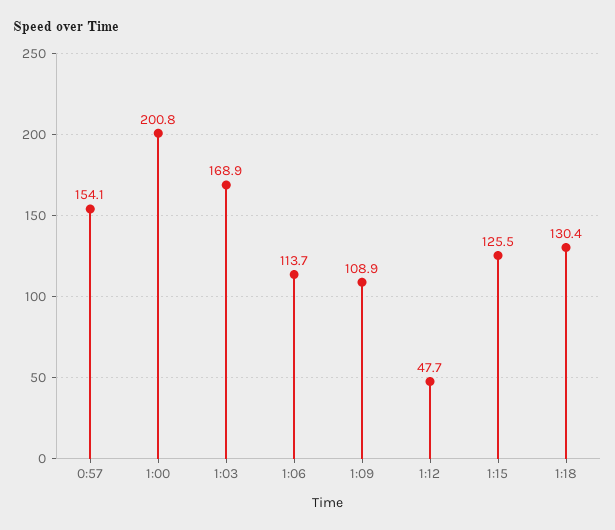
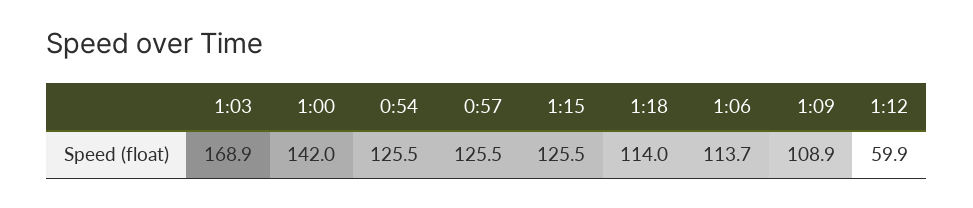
0:57: 154.1 -> 125.5
1:00: 200.8 -> 142
1:12: 47.7 -> 59.9
1:18: 130.4 -> 114
0:54: none -> 125.5

